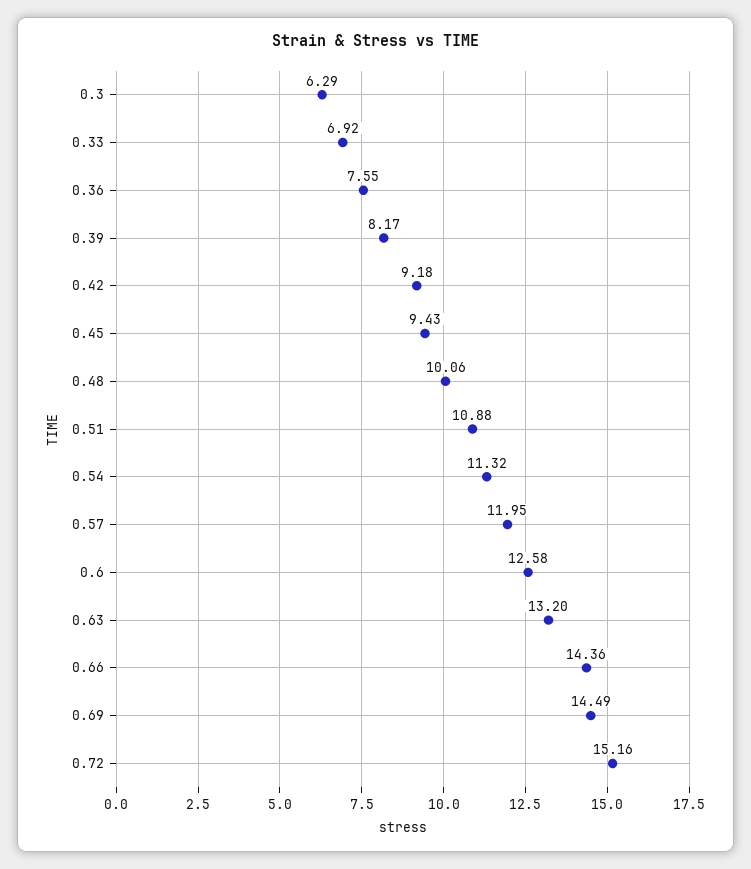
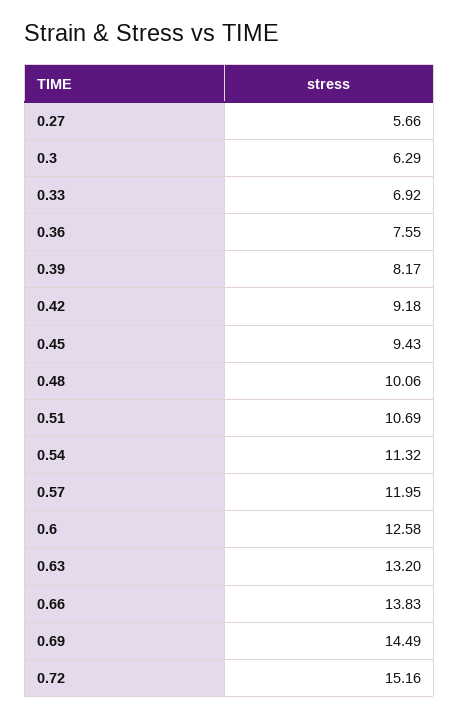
0.51: 10.88 -> 10.69
0.66: 14.36 -> 13.83
0.27: none -> 5.66

